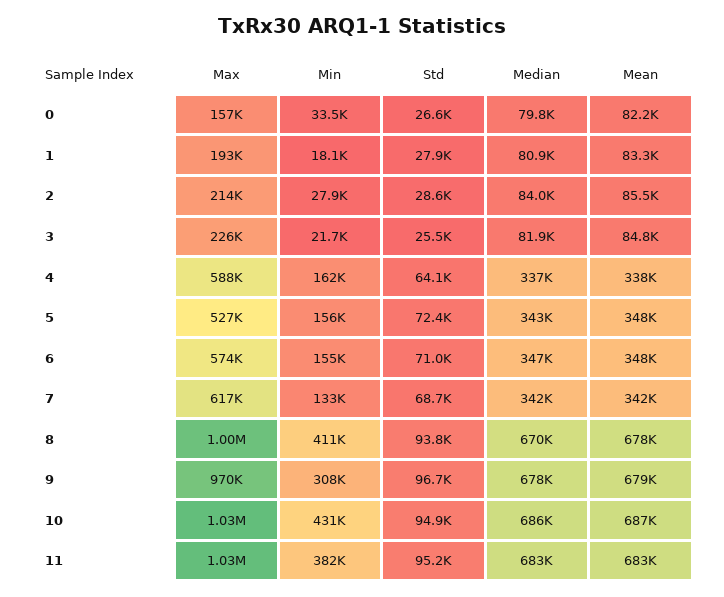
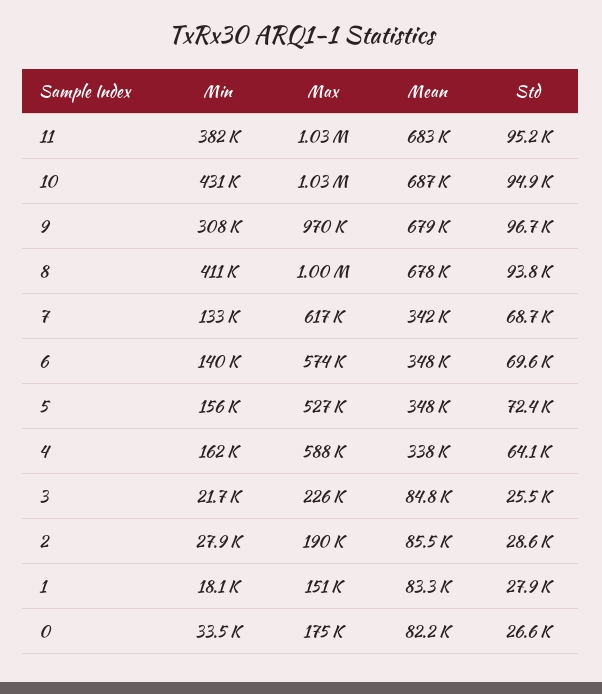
Max, 0: 157000 -> 175000
Median, 0: 79800 -> none
Max, 1: 193000 -> 151000
Median, 1: 80900 -> none
Max, 2: 214000 -> 190000
Median, 2: 84000 -> none
Median, 3: 81900 -> none
Median, 4: 337000 -> none
Median, 5: 343000 -> none
Min, 6: 155000 -> 140000
Std, 6: 71000 -> 69600
Median, 6: 347000 -> none
Median, 7: 342000 -> none
Median, 8: 670000 -> none
Median, 9: 678000 -> none
Median, 10: 686000 -> none
Median, 11: 683000 -> none

